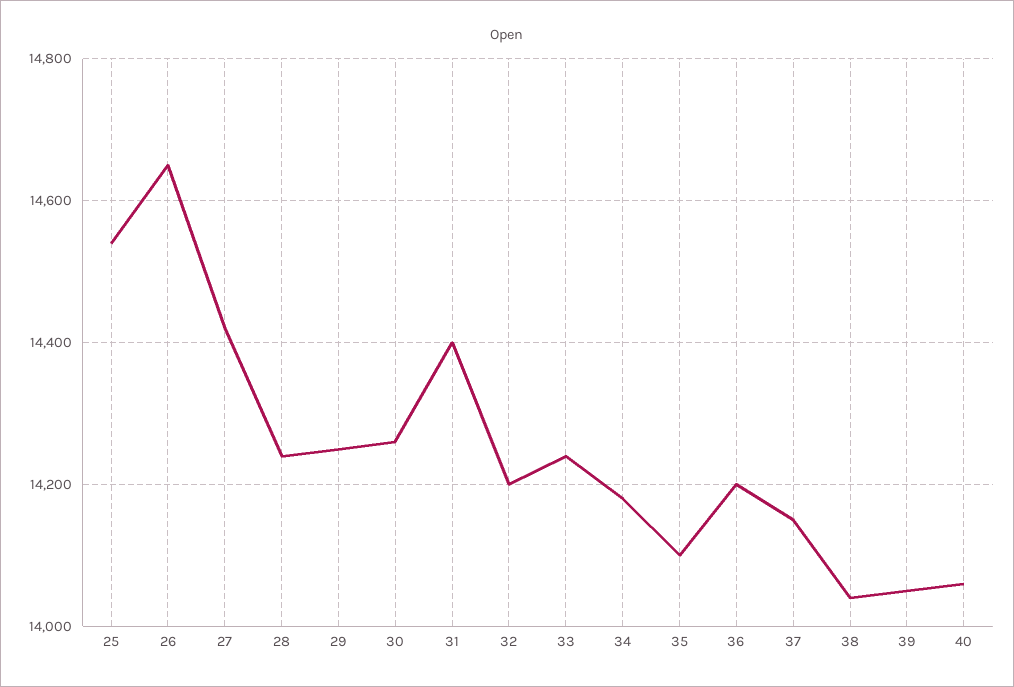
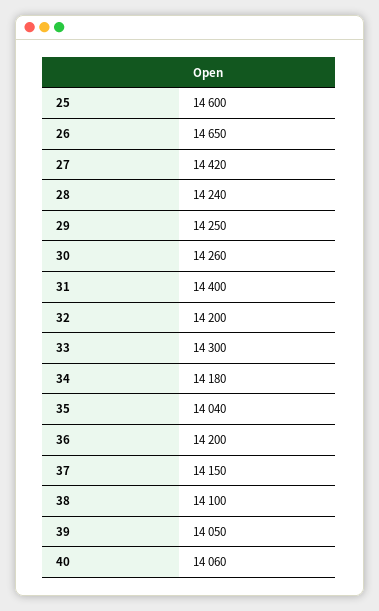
25: 14540 -> 14600
33: 14240 -> 14300
35: 14100 -> 14040
38: 14040 -> 14100

